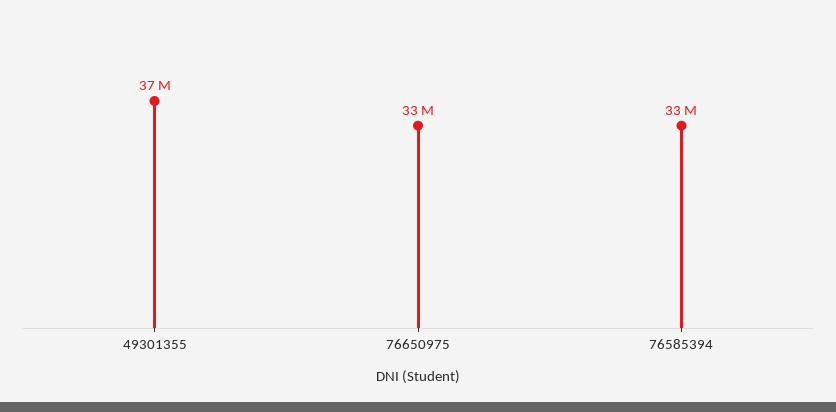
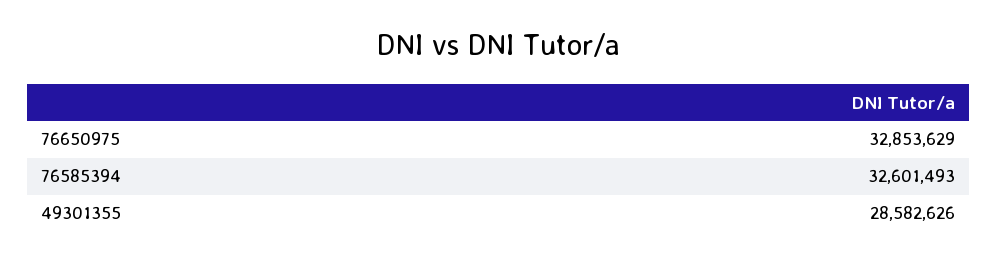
49301355: 37000000 -> 28582626

